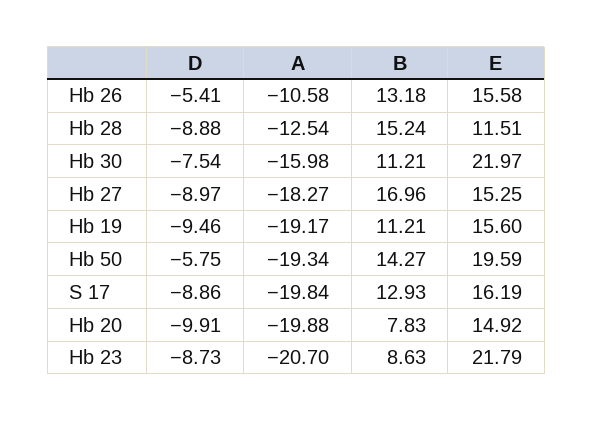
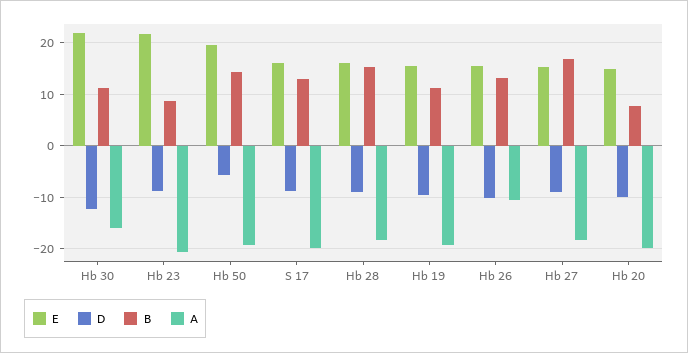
D, Hb 26: -5.41 -> -10
A, Hb 28: -12.54 -> -18
E, Hb 28: 11.51 -> 16
D, Hb 30: -7.54 -> -12

